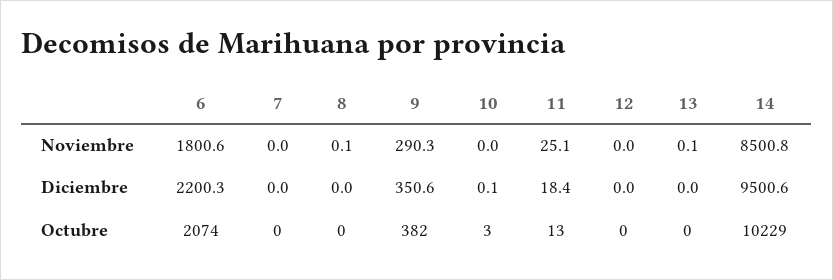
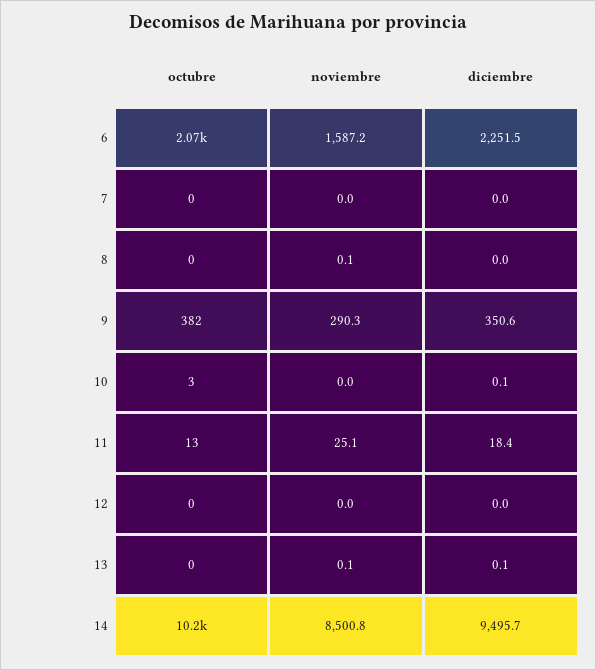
6, Noviembre: 1800.6 -> 1587.2
6, Diciembre: 2200.3 -> 2251.5
13, Diciembre: 0 -> 0.1
14, Diciembre: 9500.6 -> 9495.7

